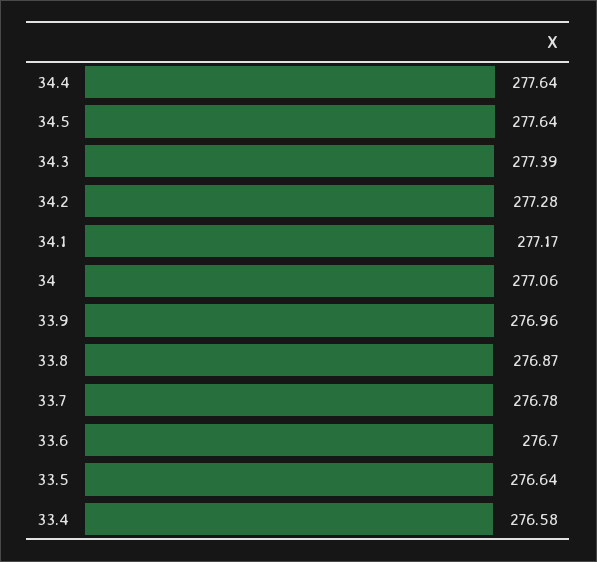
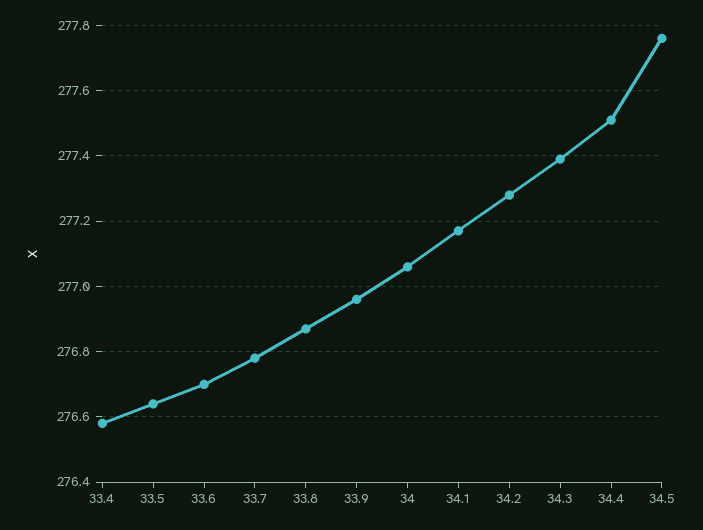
34.4: 277.64 -> 277.5
34.5: 277.64 -> 277.75

